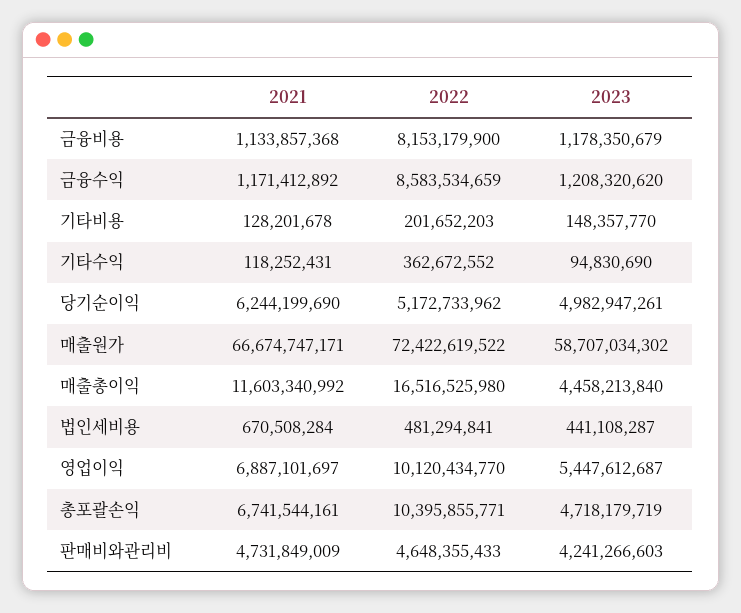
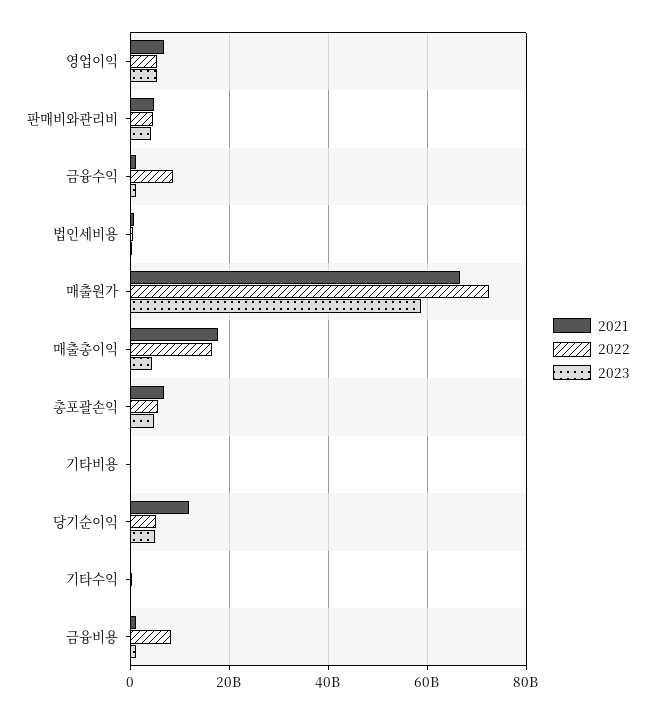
2021, 당기순이익: 6244199690 -> 12000000000
2021, 매출총이익: 11603340992 -> 18000000000
2022, 영업이익: 10120434770 -> 6000000000
2022, 총포괄손익: 10395855771 -> 6000000000

